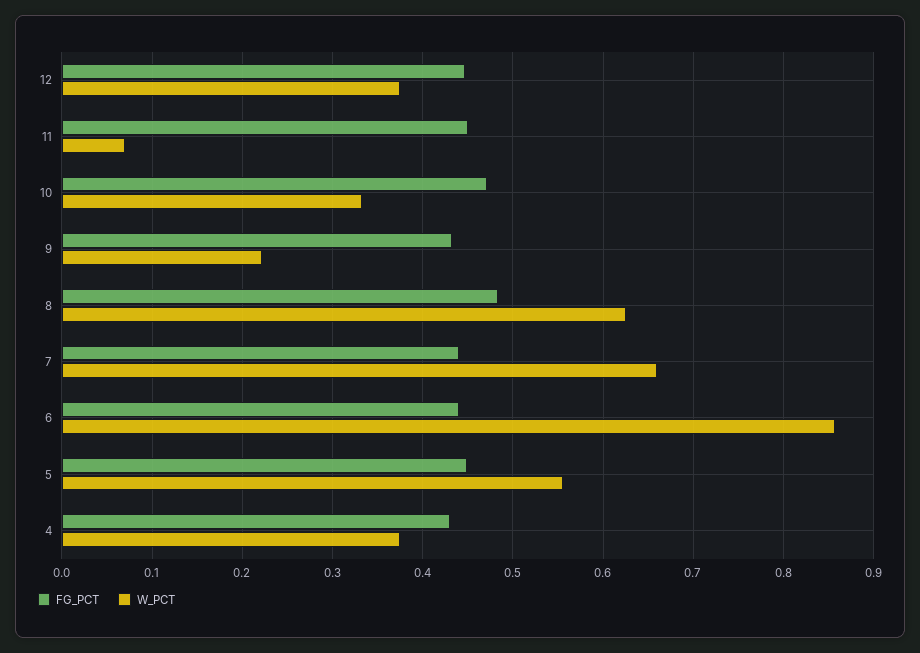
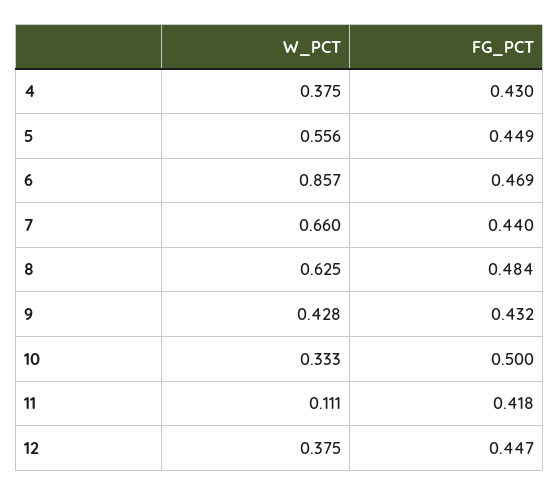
FG_PCT, 11: 0.45 -> 0.418
W_PCT, 11: 0.07 -> 0.111
FG_PCT, 10: 0.47 -> 0.5
W_PCT, 9: 0.22 -> 0.428
FG_PCT, 6: 0.44 -> 0.469

